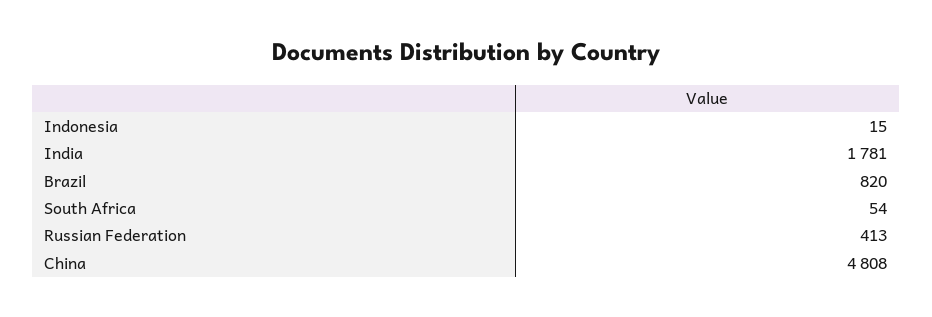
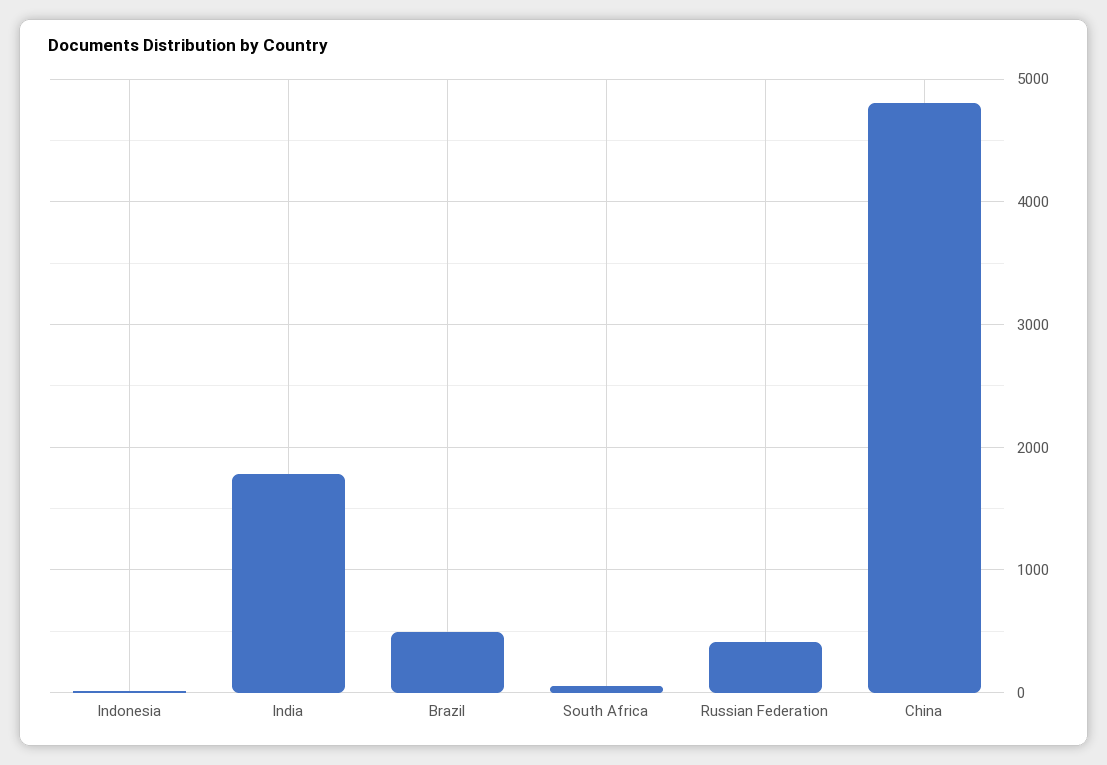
Brazil: 820 -> 500

